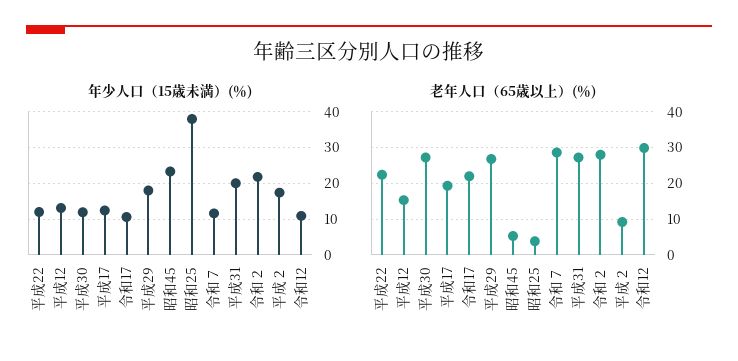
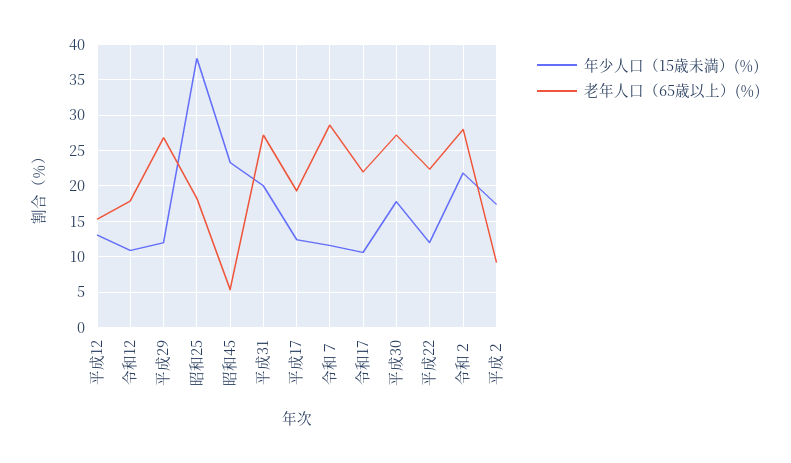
年少人口（15歳未満）(％), 平成30: 12 -> 18
年少人口（15歳未満）(％), 平成29: 18 -> 12
老年人口（65歳以上）(％), 昭和25: 4 -> 18
老年人口（65歳以上）(％), 令和12: 30 -> 18

